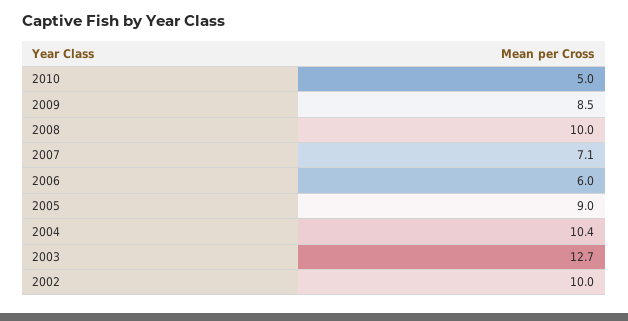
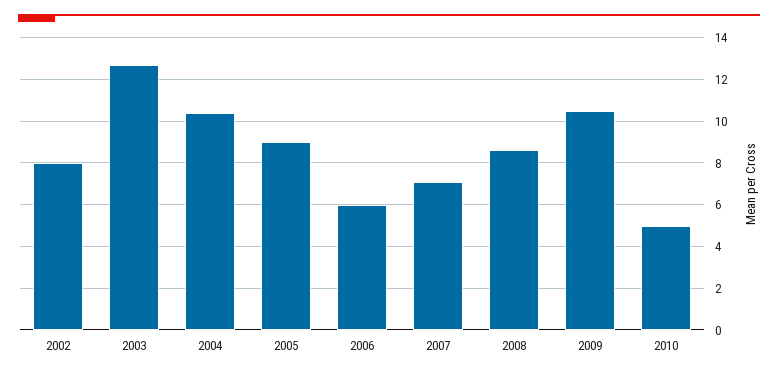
2009: 8.5 -> 10.5
2008: 10 -> 8.5
2002: 10 -> 8

